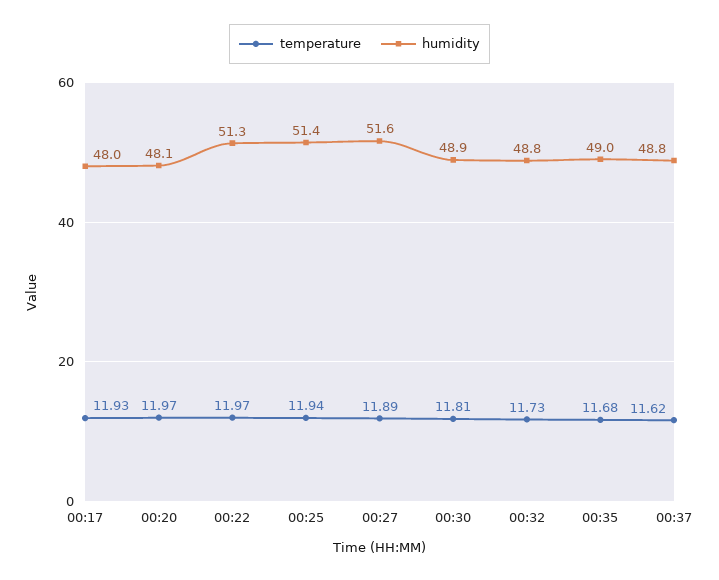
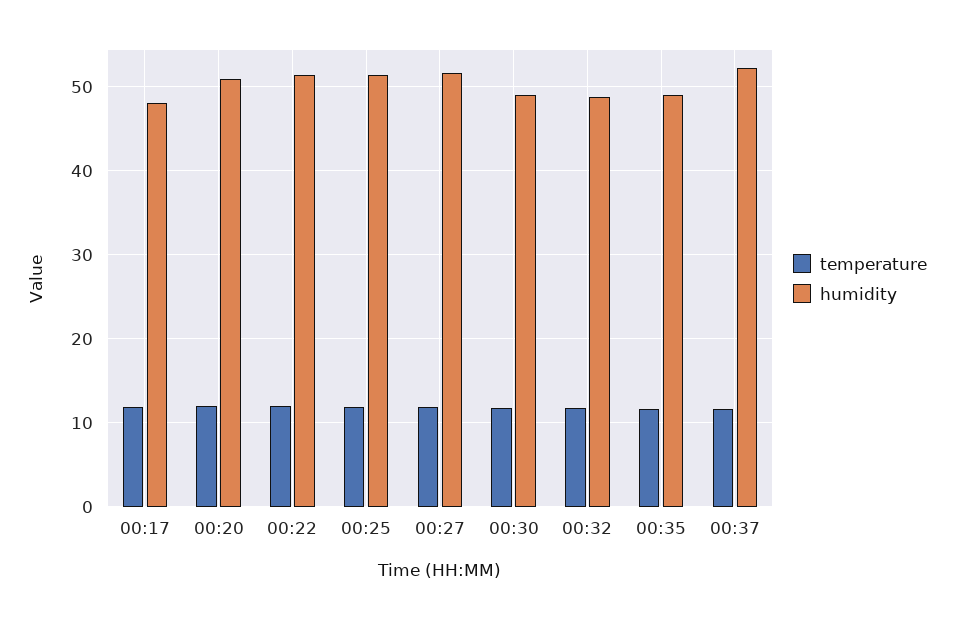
humidity, 00:20: 48.1 -> 51
humidity, 00:37: 48.8 -> 52

